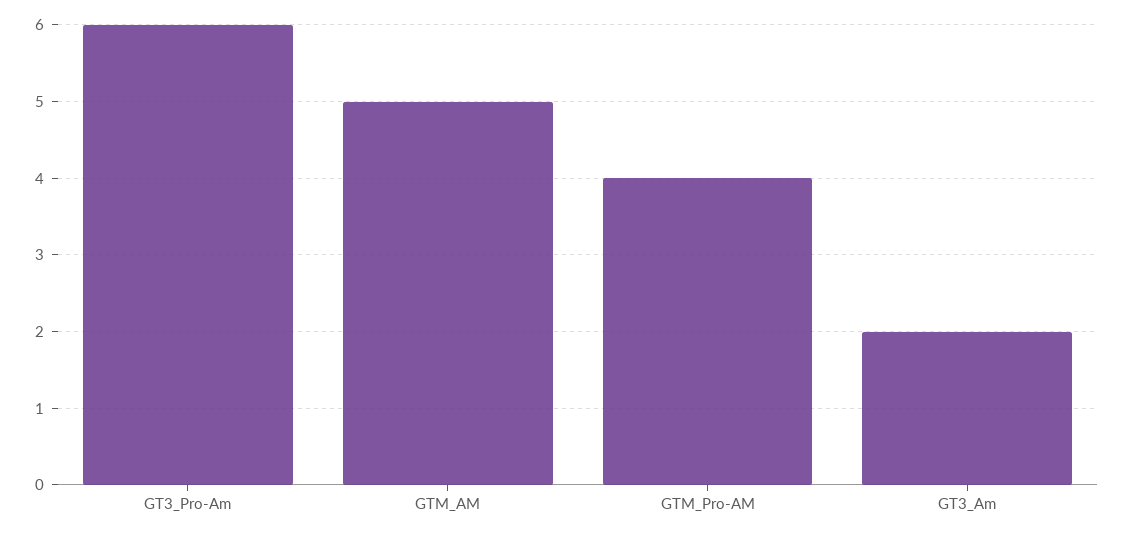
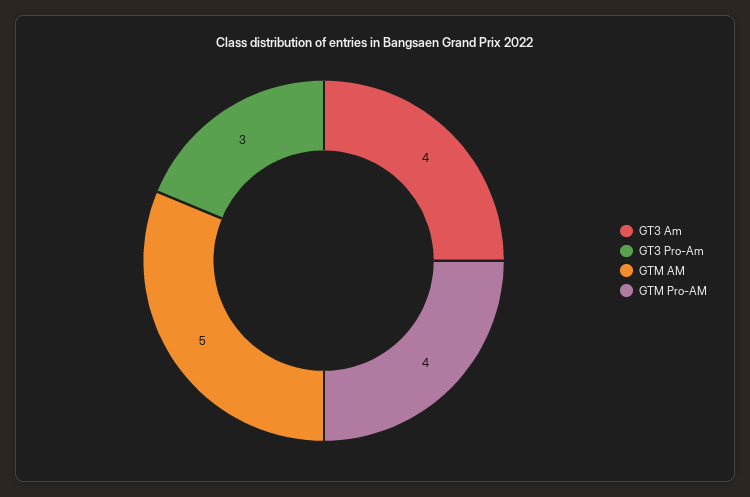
GT3_Pro-Am: 6 -> 3
GT3_Am: 2 -> 4

